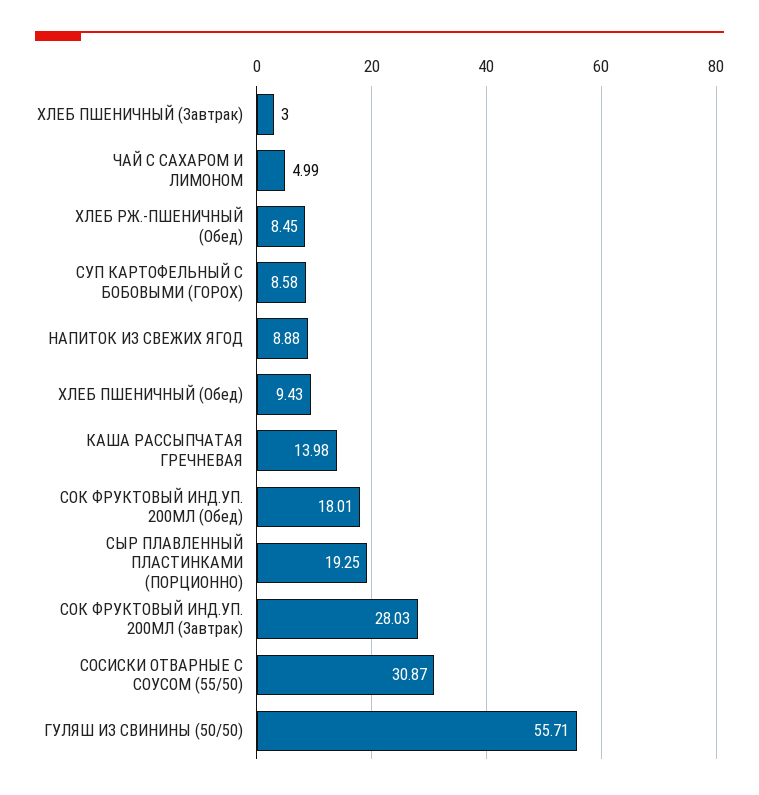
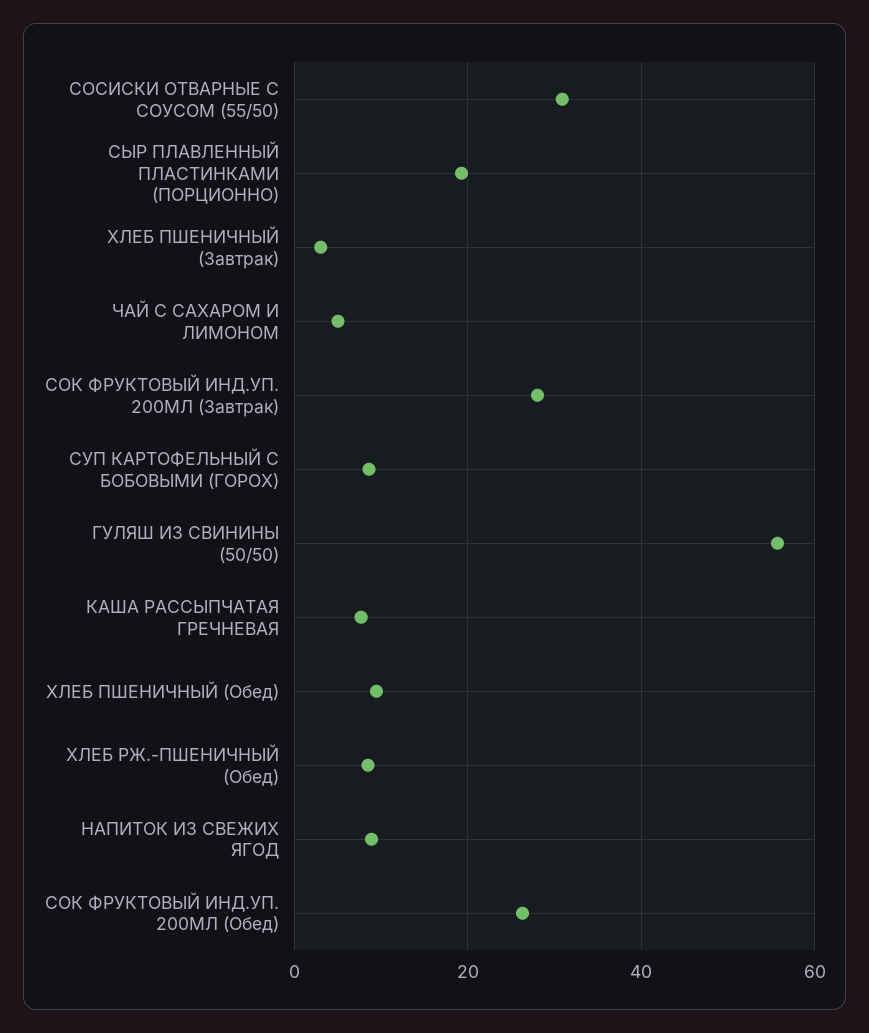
КАША РАССЫПЧАТАЯ ГРЕЧНЕВАЯ: 13.98 -> 8
СОК ФРУКТОВЫЙ ИНД.УП. 200МЛ (Обед): 18.01 -> 26

